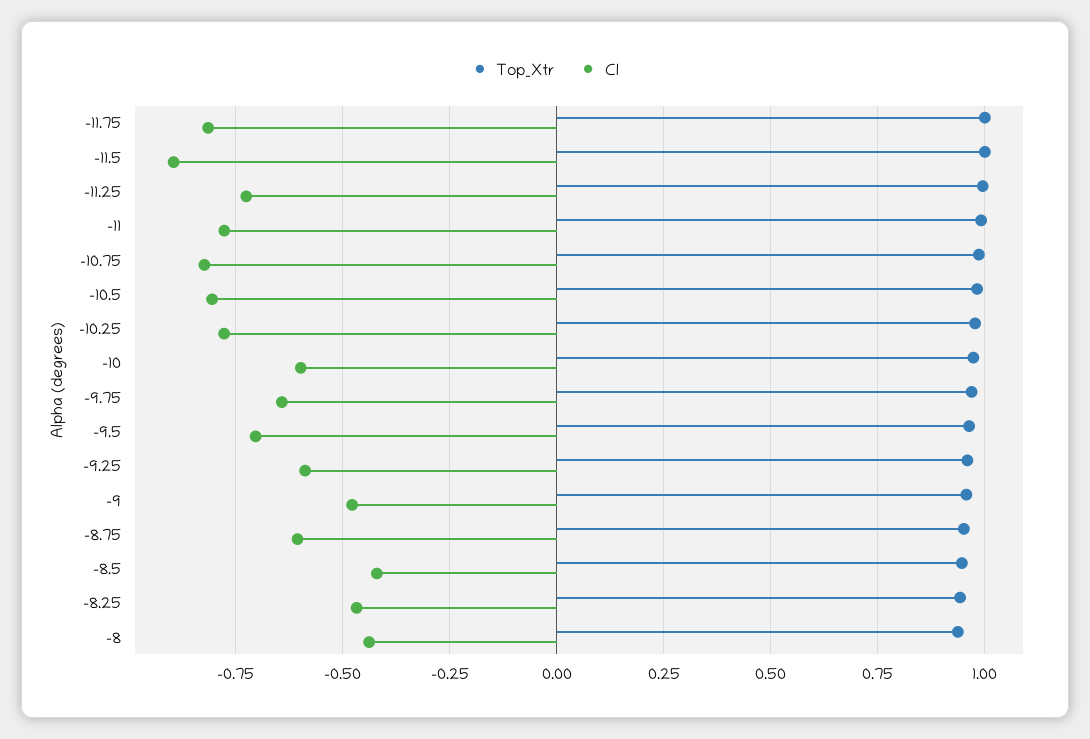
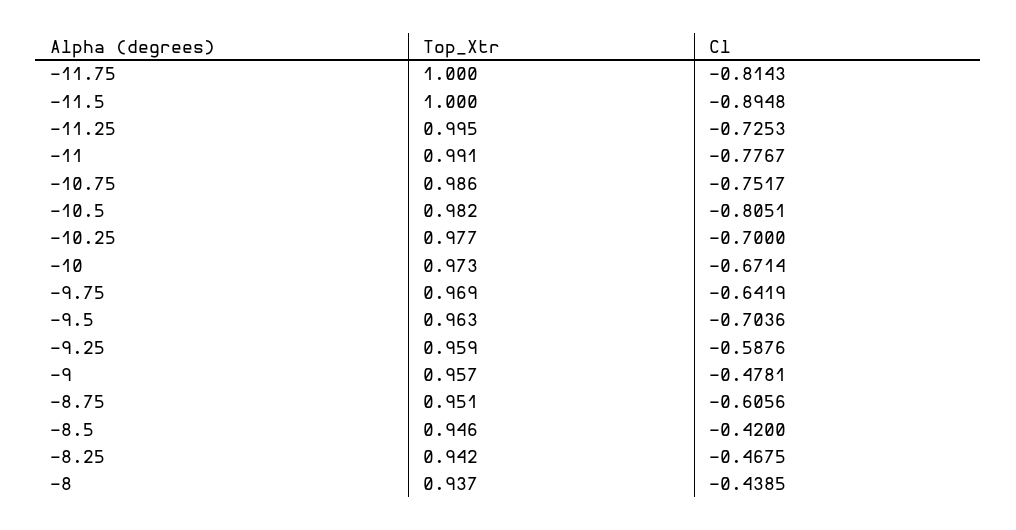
Cl, -10.75: -0.825 -> -0.7517
Cl, -10.25: -0.775 -> -0.7
Cl, -10: -0.6 -> -0.6714

